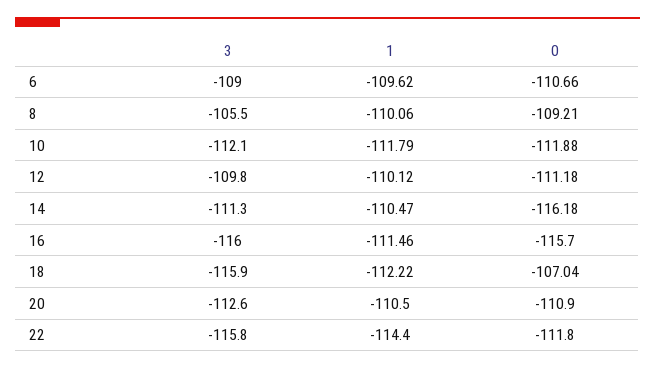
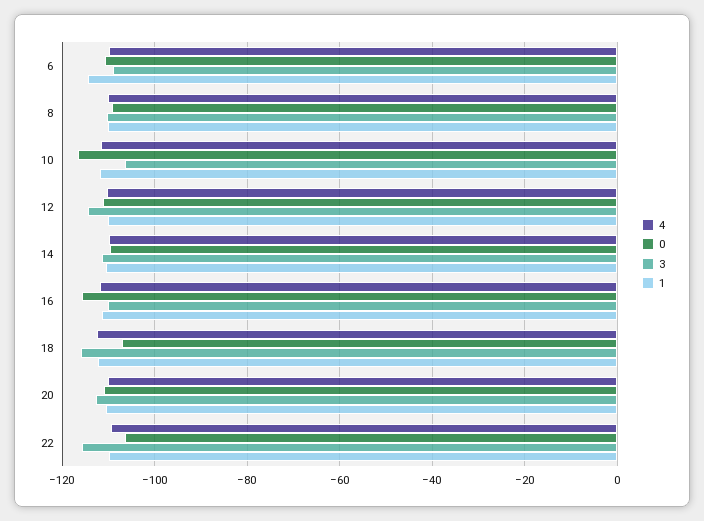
1, 6: -109.62 -> -114
3, 8: -105.5 -> -110
3, 10: -112.1 -> -106
0, 10: -111.88 -> -116
3, 12: -109.8 -> -114
0, 14: -116.18 -> -110
3, 16: -116 -> -110
1, 22: -114.4 -> -110
0, 22: -111.8 -> -106
4, 6: none -> -110
4, 8: none -> -110
4, 10: none -> -112
4, 12: none -> -110
4, 14: none -> -110
4, 16: none -> -112
4, 18: none -> -112
4, 20: none -> -110
4, 22: none -> -110

